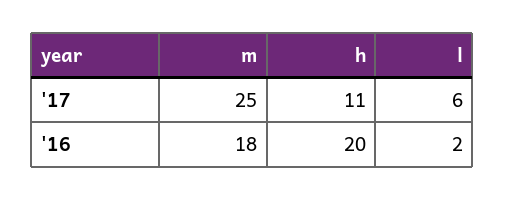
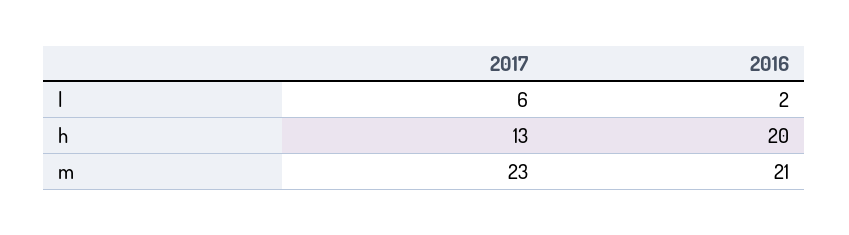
m, '17: 25 -> 23
h, '17: 11 -> 13
m, '16: 18 -> 21

